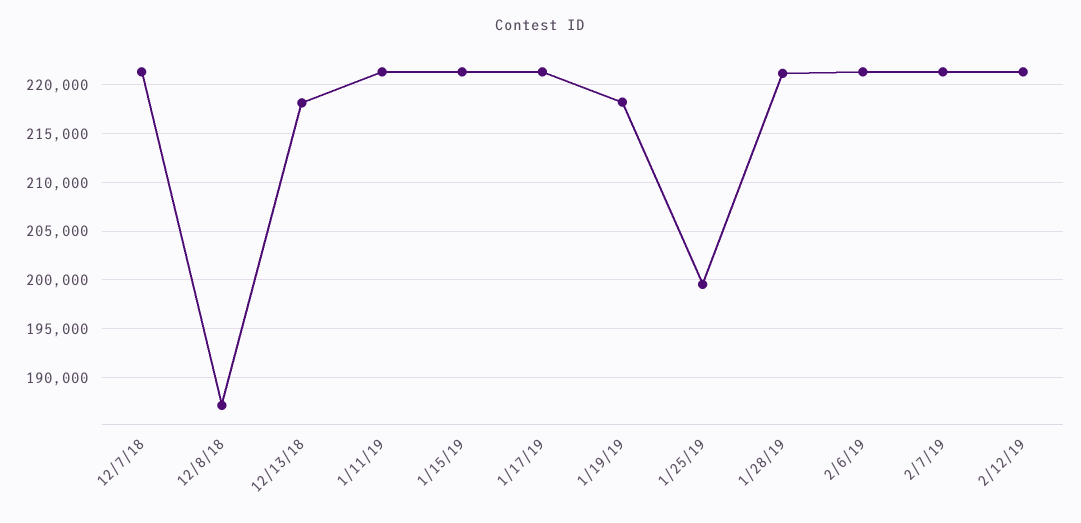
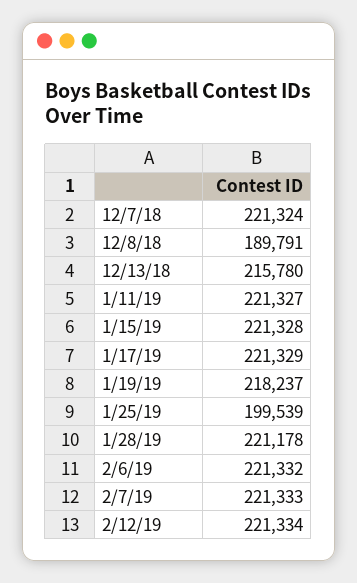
12/8/18: 187000 -> 189791
12/13/18: 218000 -> 215780

